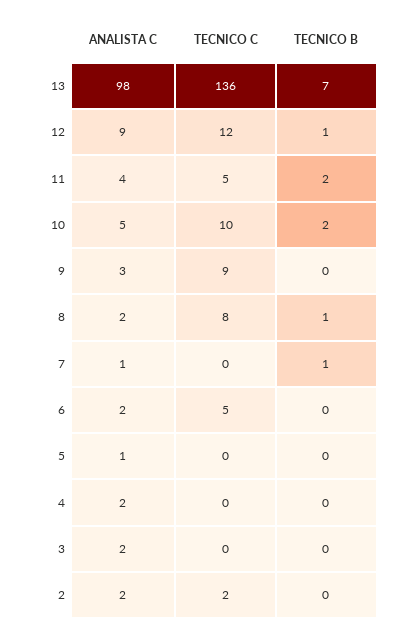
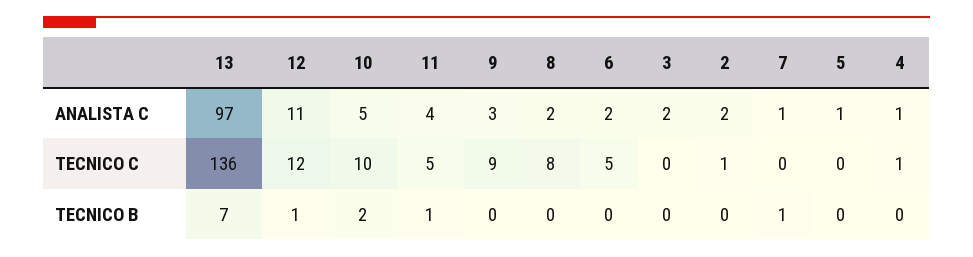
ANALISTA C, 13: 98 -> 97
ANALISTA C, 12: 9 -> 11
TECNICO B, 11: 2 -> 1
TECNICO B, 8: 1 -> 0
ANALISTA C, 4: 2 -> 1
TECNICO C, 4: 0 -> 1
TECNICO C, 2: 2 -> 1

